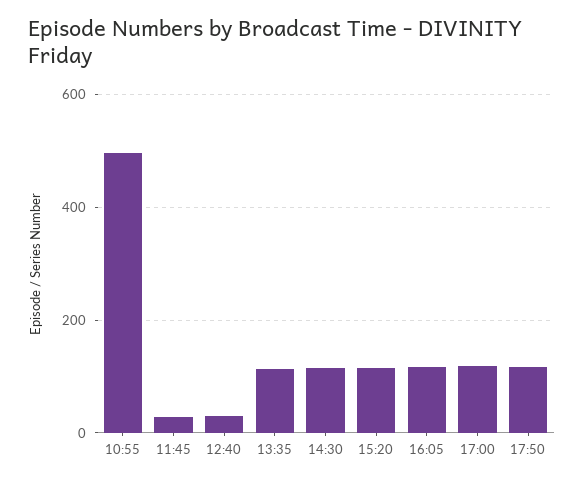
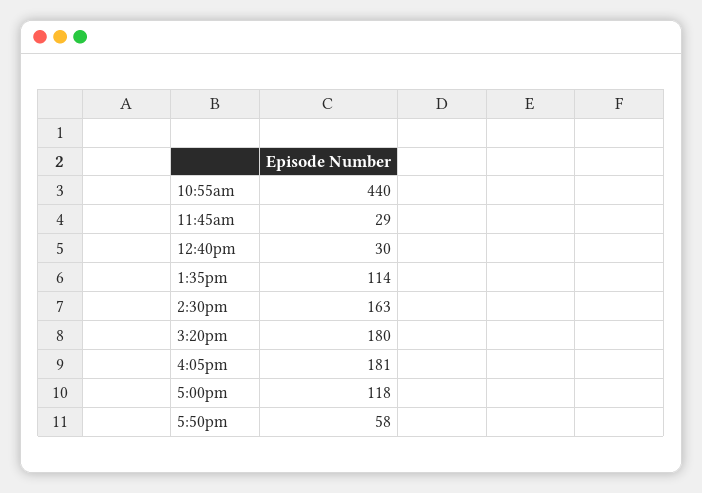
10:55: 500 -> 440
14:30: 120 -> 163
15:20: 120 -> 180
16:05: 120 -> 181
17:50: 120 -> 58

